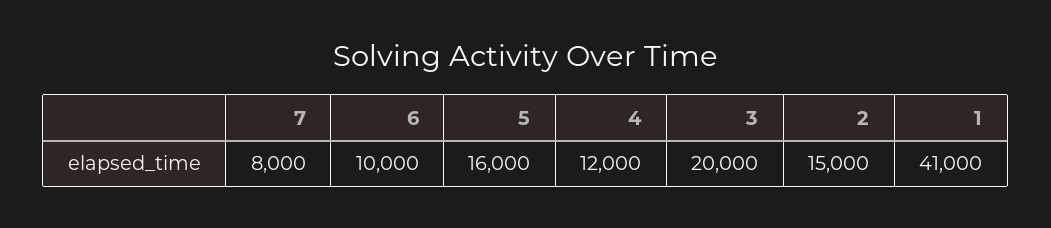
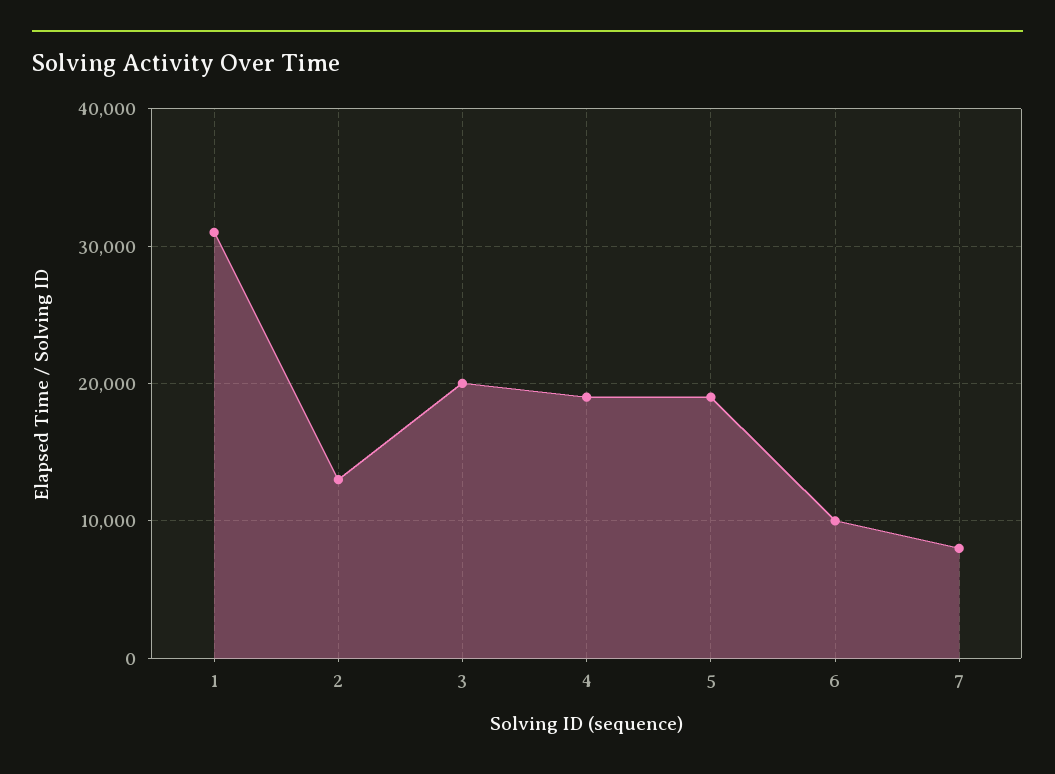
5: 16000 -> 19000
4: 12000 -> 19000
2: 15000 -> 13000
1: 41000 -> 31000

